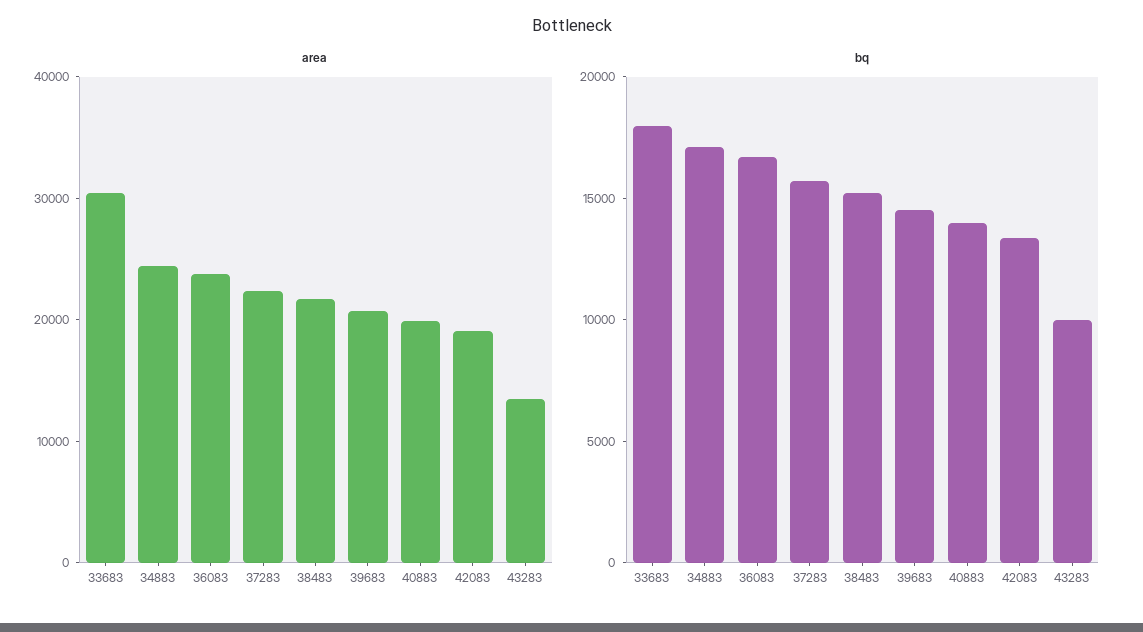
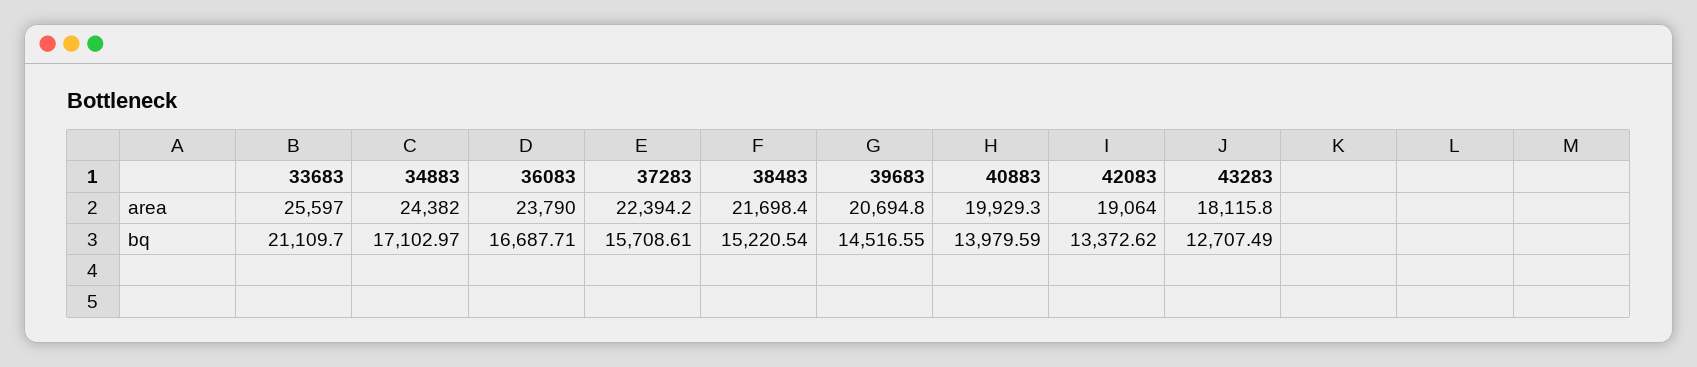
area, 33683: 30000 -> 25597
area, 43283: 14000 -> 18115.8
bq, 33683: 18000 -> 21109.7
bq, 43283: 10000 -> 12707.49

